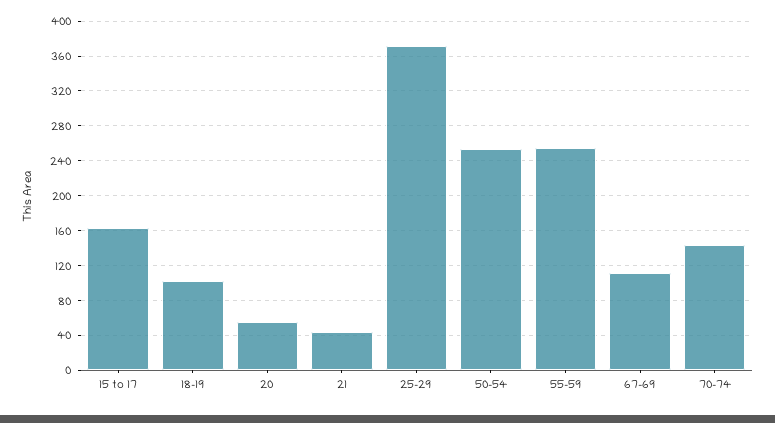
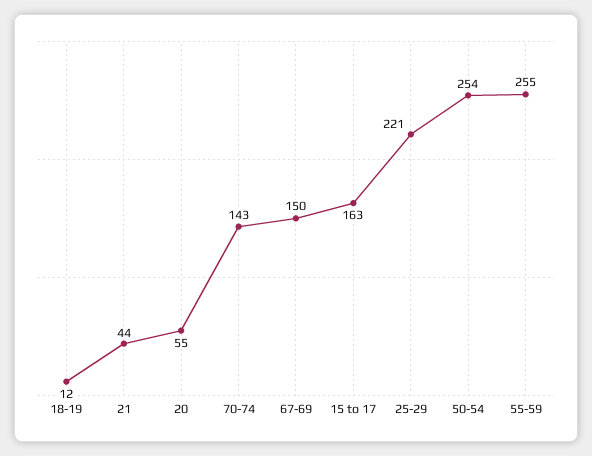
18-19: 100 -> 12
25-29: 370 -> 221
67-69: 110 -> 150

